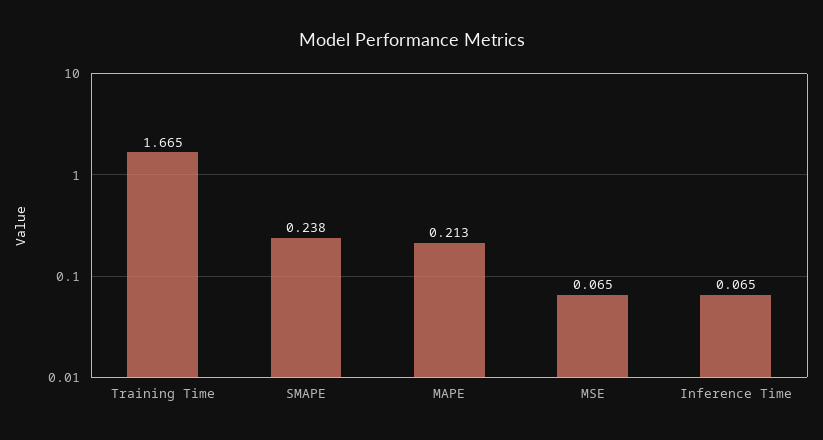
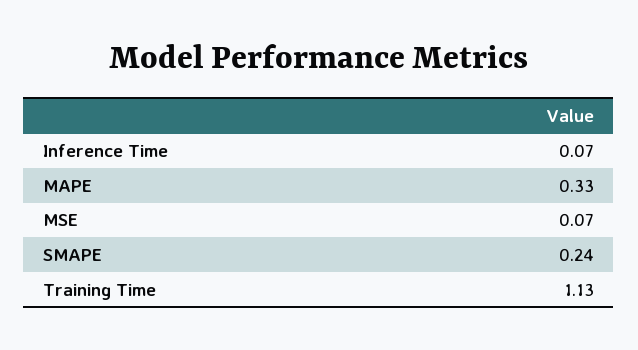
Training Time: 1.665 -> 1.13
MAPE: 0.213 -> 0.33

